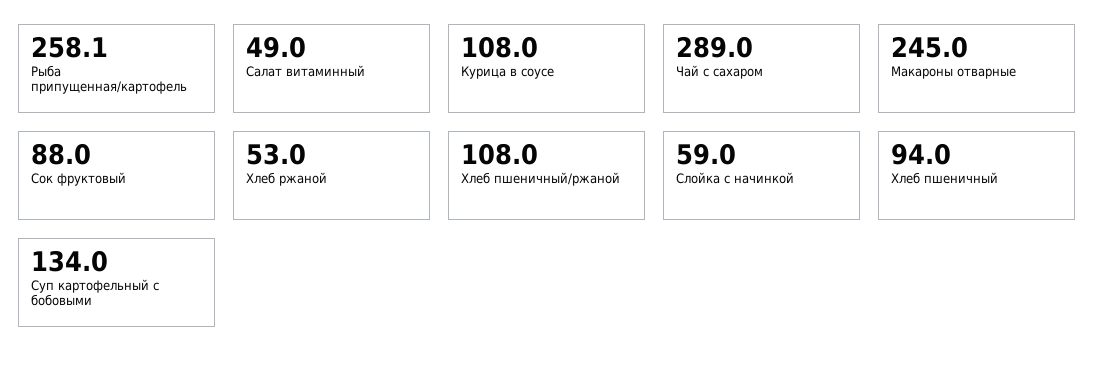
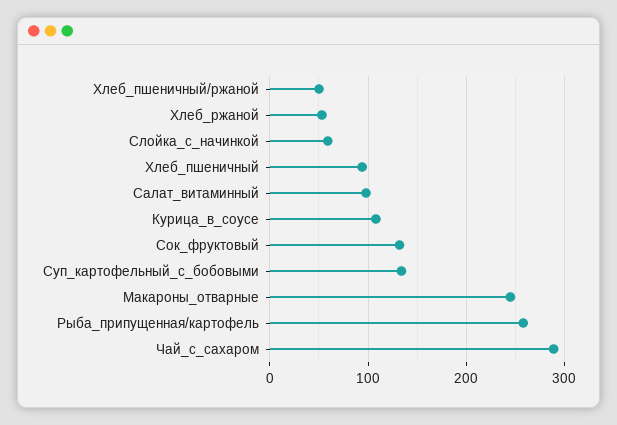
Салат витаминный: 49 -> 100
Сок фруктовый: 88 -> 130
Хлеб пшеничный/ржаной: 108 -> 50

